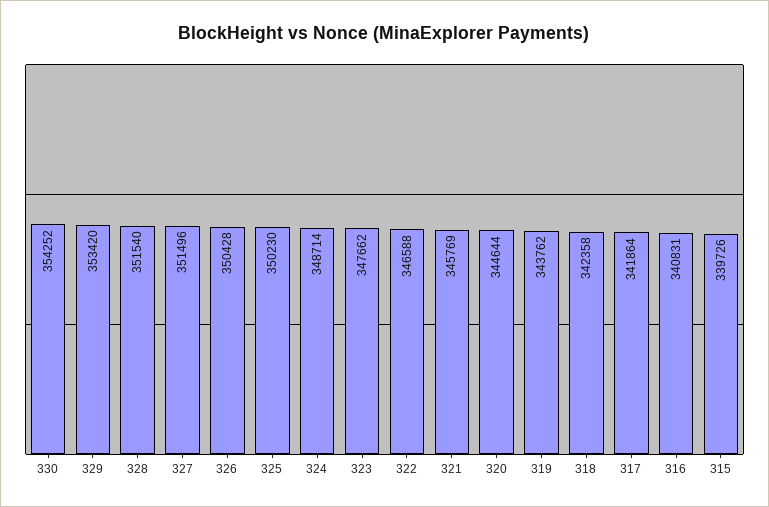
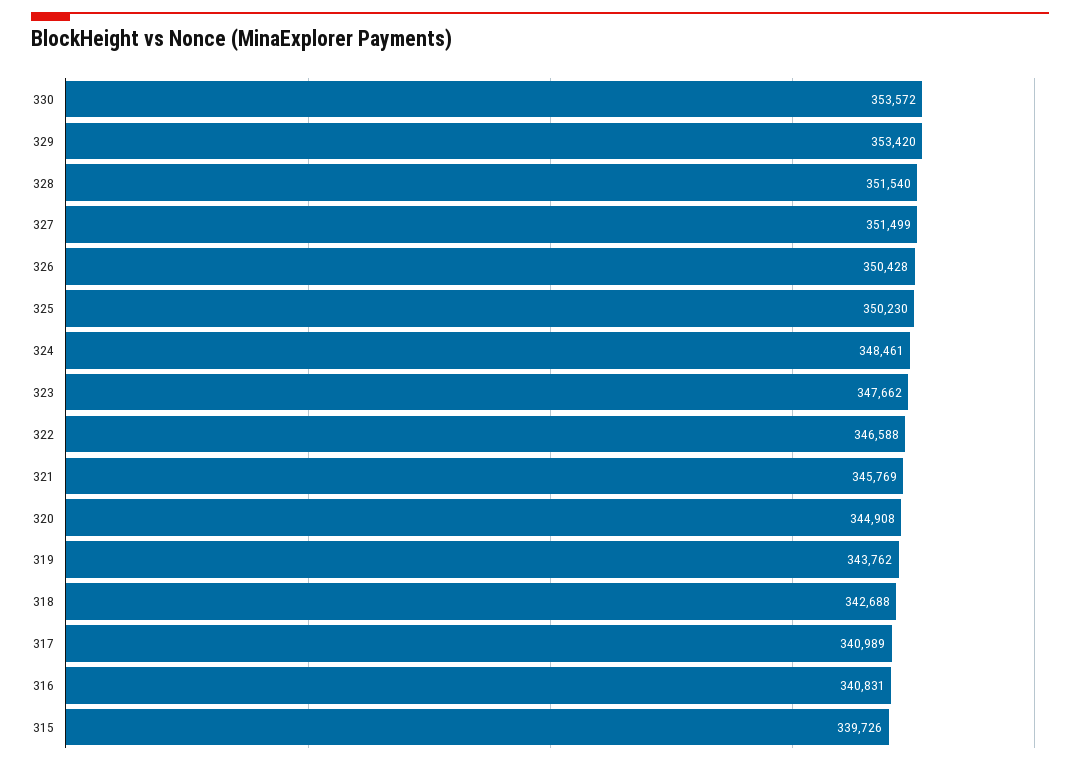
330: 354252 -> 353572
327: 351496 -> 351499
324: 348714 -> 348461
320: 344644 -> 344908
318: 342358 -> 342688
317: 341864 -> 340989

